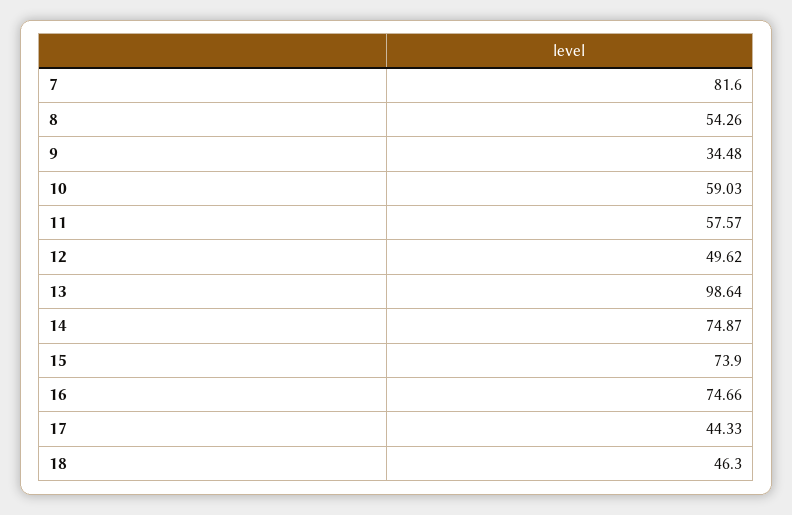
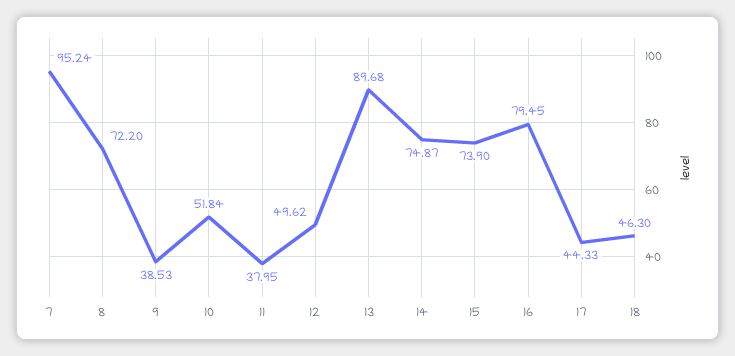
7: 81.6 -> 95.24
8: 54.26 -> 72.2
9: 34.48 -> 38.53
10: 59.03 -> 51.84
11: 57.57 -> 37.95
13: 98.64 -> 89.68
16: 74.66 -> 79.45

